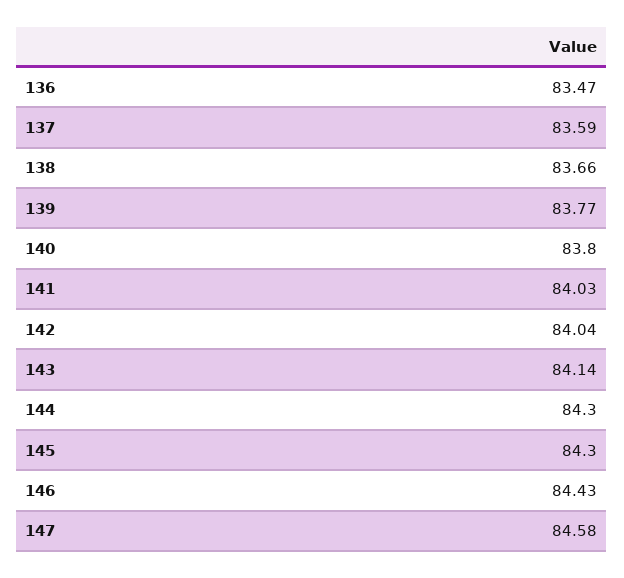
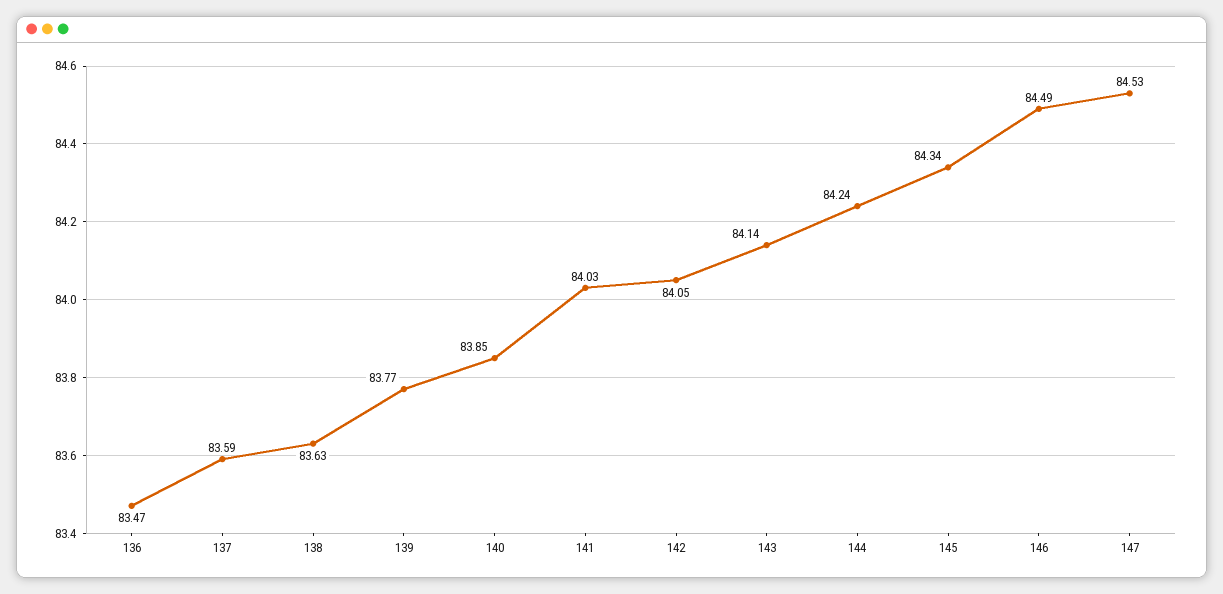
138: 83.66 -> 83.63
140: 83.8 -> 83.85
142: 84.04 -> 84.05
144: 84.3 -> 84.24
145: 84.3 -> 84.34
146: 84.43 -> 84.49
147: 84.58 -> 84.53

